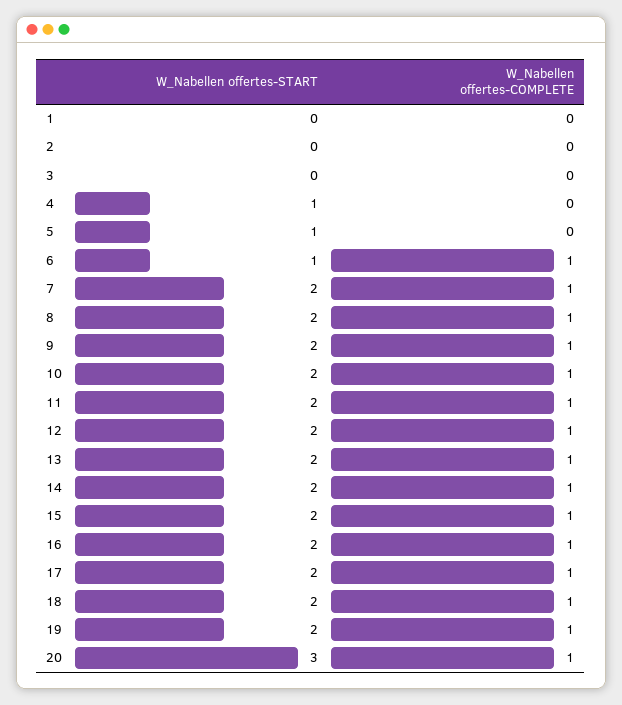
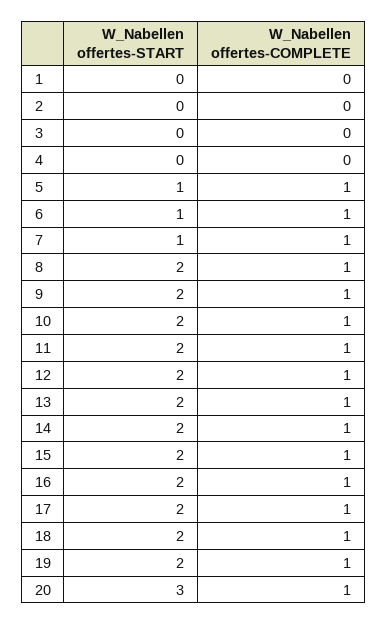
W_Nabellen offertes-START, 4: 1 -> 0
W_Nabellen offertes-COMPLETE, 5: 0 -> 1
W_Nabellen offertes-START, 7: 2 -> 1

